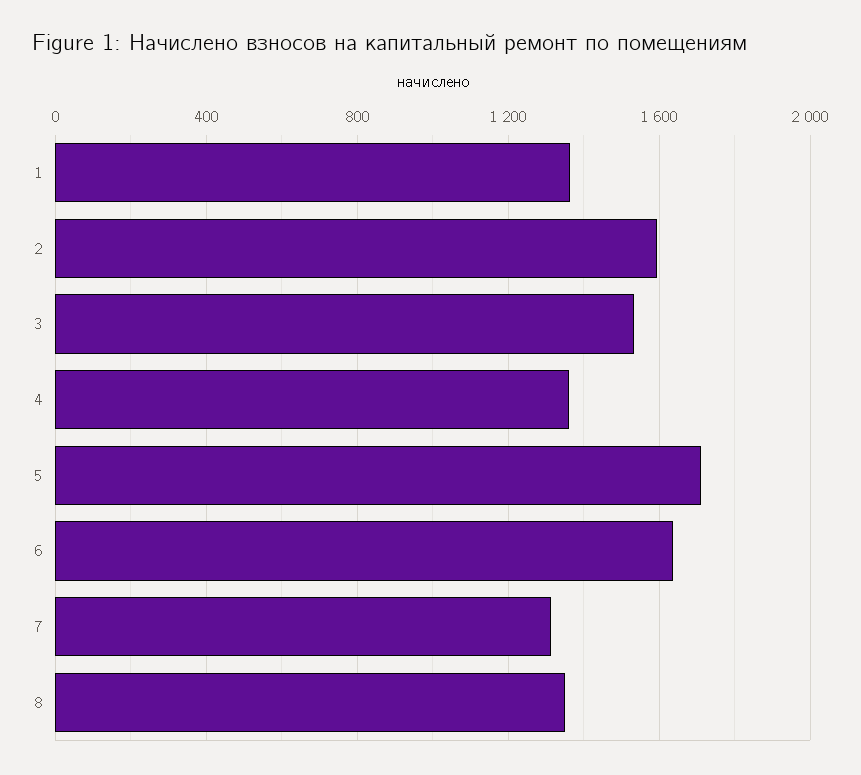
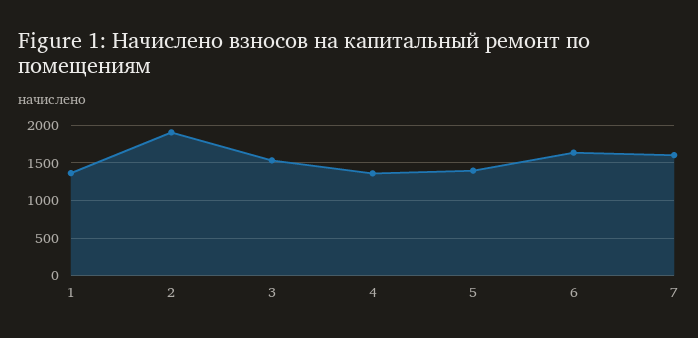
2: 1600 -> 1900
5: 1700 -> 1400
7: 1300 -> 1600
8: 1350 -> none

